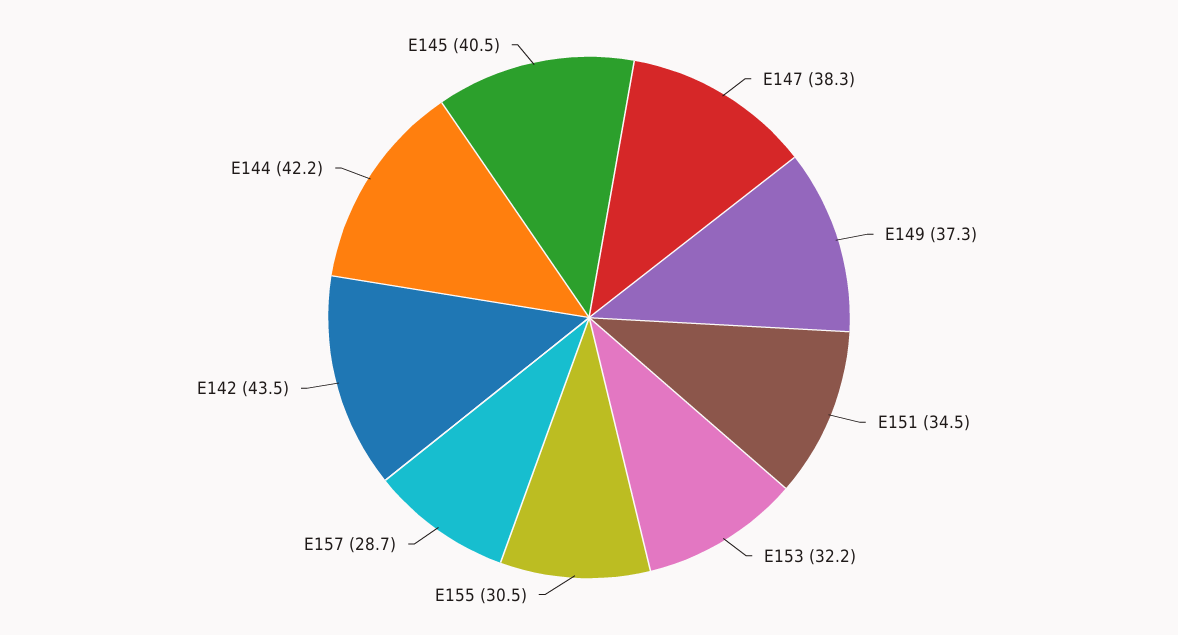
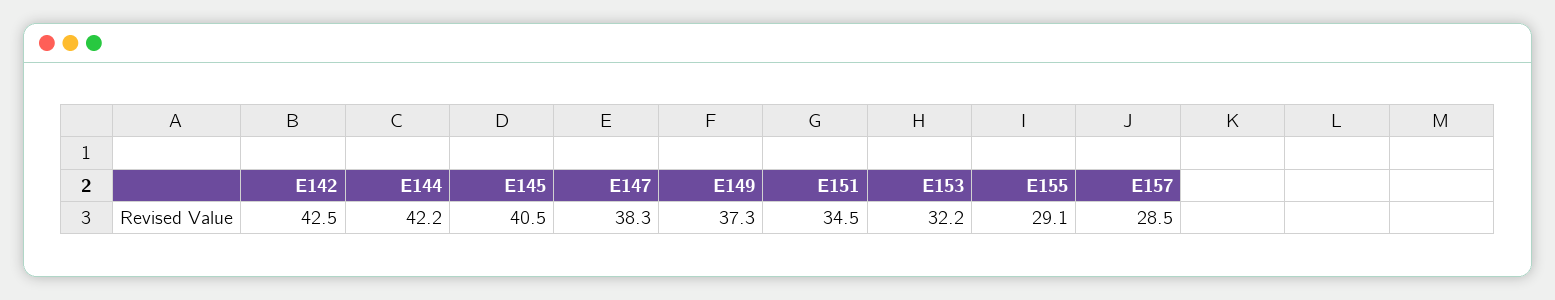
E155: 30.5 -> 29.1
E157: 28.7 -> 28.5
E142: 43.5 -> 42.5

